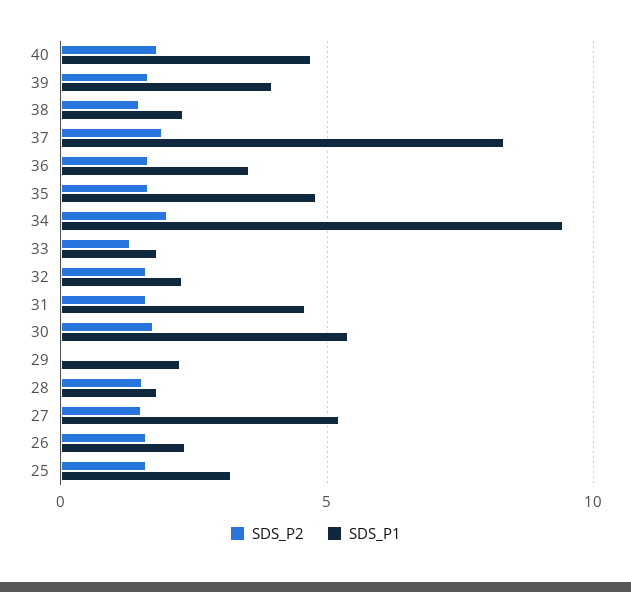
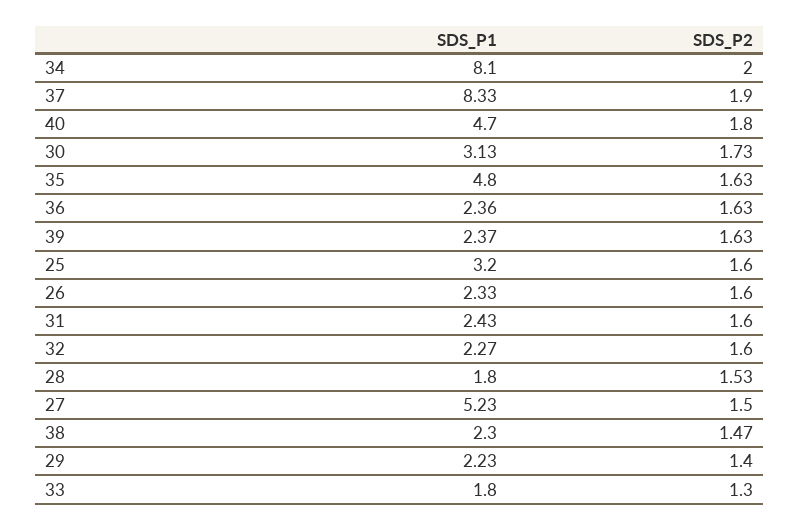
SDS_P1, 39: 4 -> 2.37
SDS_P1, 36: 3.5 -> 2.36
SDS_P1, 34: 9.5 -> 8.1
SDS_P1, 31: 4.5 -> 2.43
SDS_P1, 30: 5.5 -> 3.13
SDS_P2, 29: 0 -> 1.4

